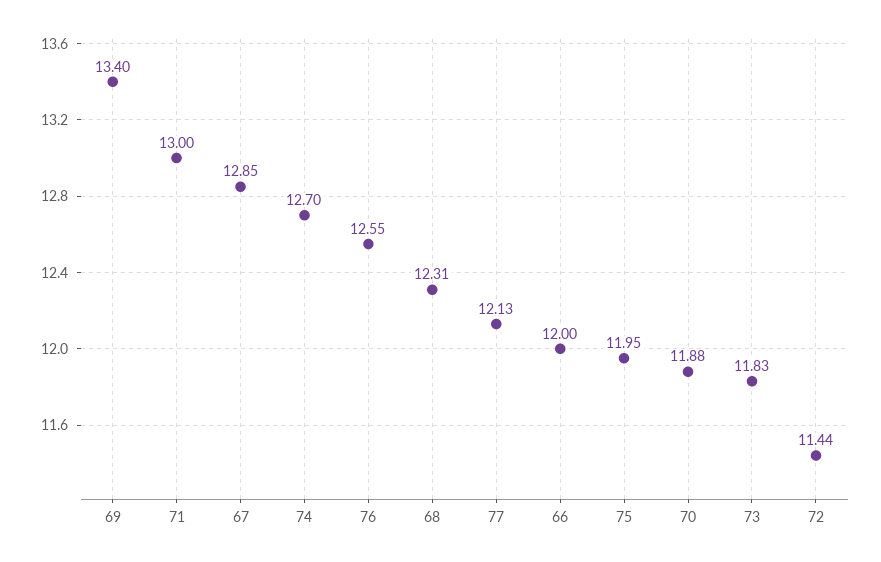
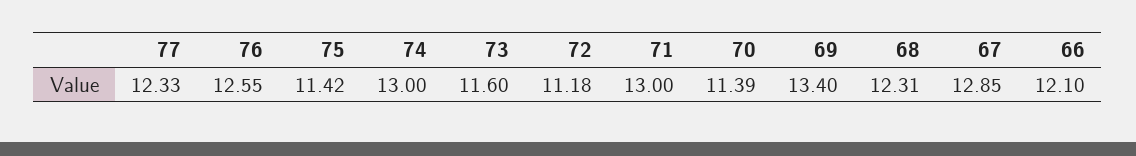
74: 12.7 -> 13
77: 12.13 -> 12.33
66: 12 -> 12.1
75: 11.95 -> 11.42
70: 11.88 -> 11.39
73: 11.83 -> 11.6
72: 11.44 -> 11.18

